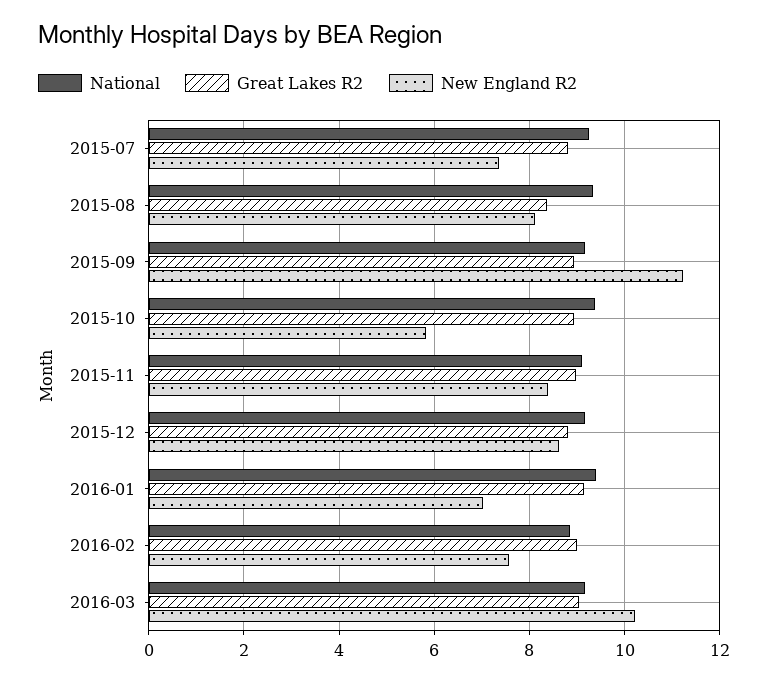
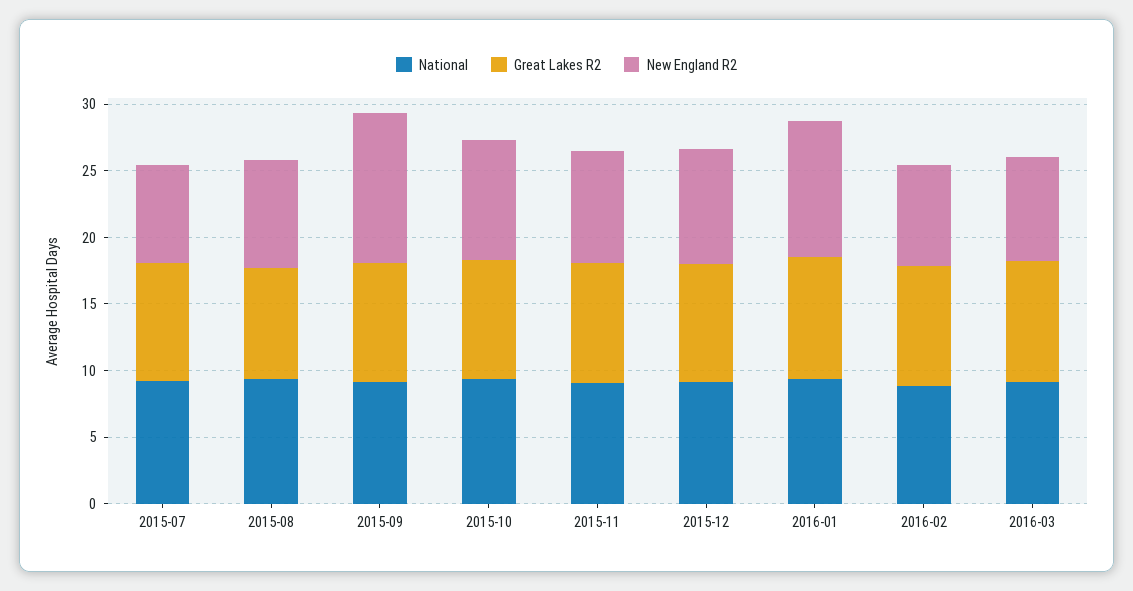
New England R2, 2015-10: 5.8 -> 9
New England R2, 2016-01: 7 -> 10
New England R2, 2016-03: 10.2 -> 8

